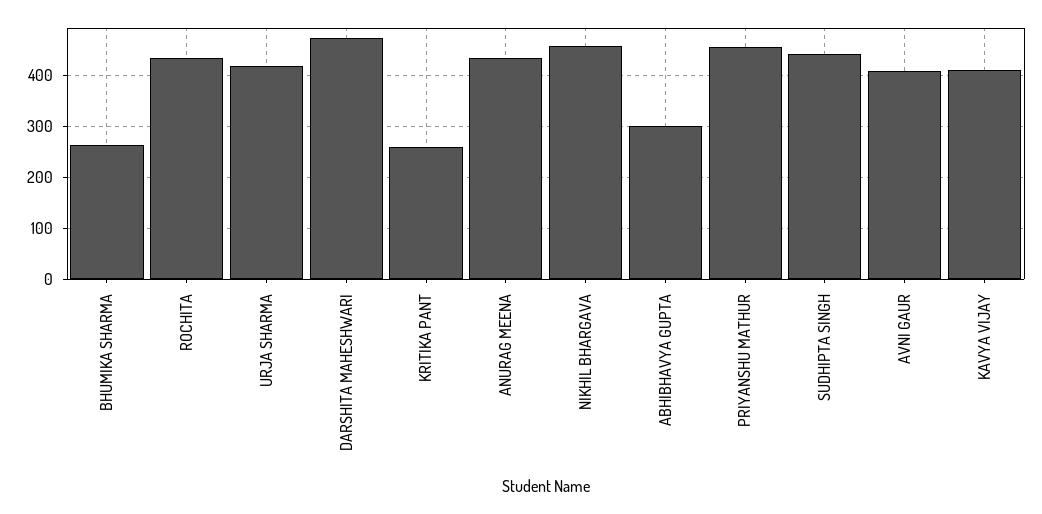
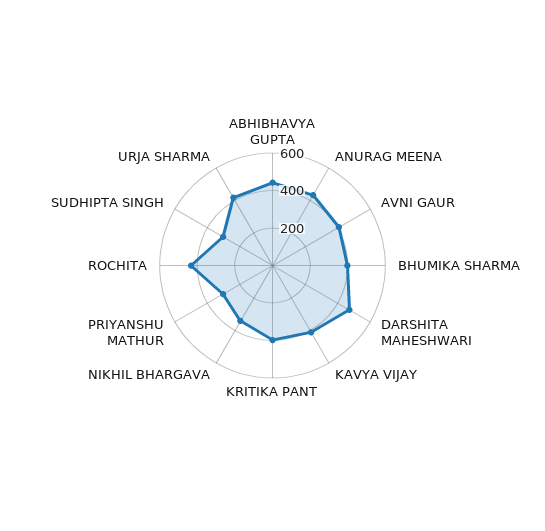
BHUMIKA SHARMA: 260 -> 400
KRITIKA PANT: 260 -> 400
NIKHIL BHARGAVA: 460 -> 350
ABHIBHAVYA GUPTA: 300 -> 450
PRIYANSHU MATHUR: 460 -> 300
SUDHIPTA SINGH: 440 -> 300

